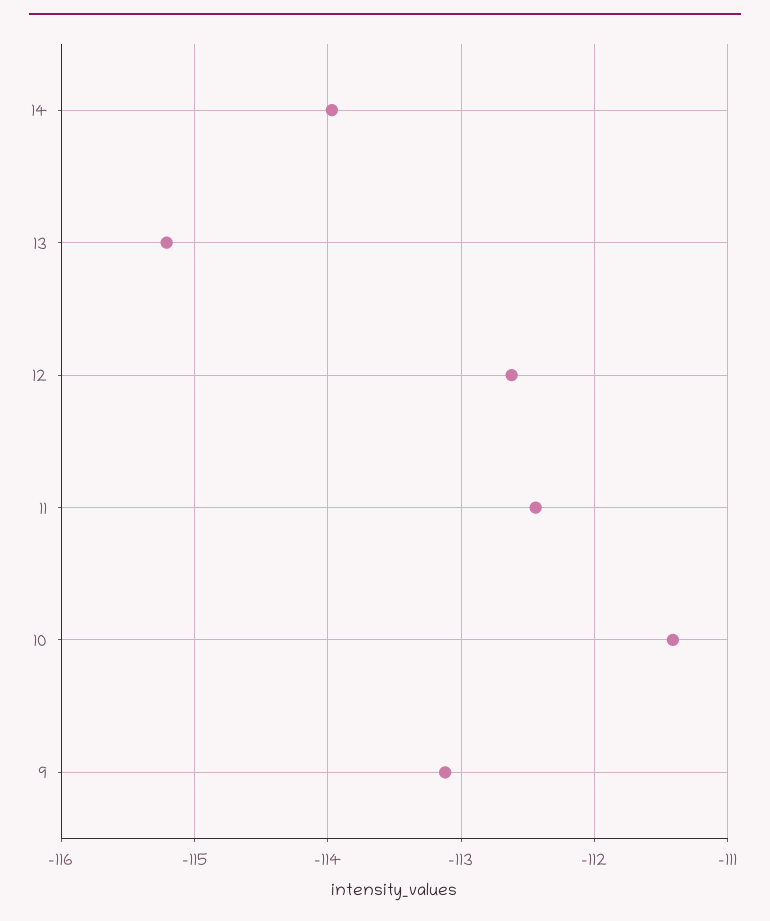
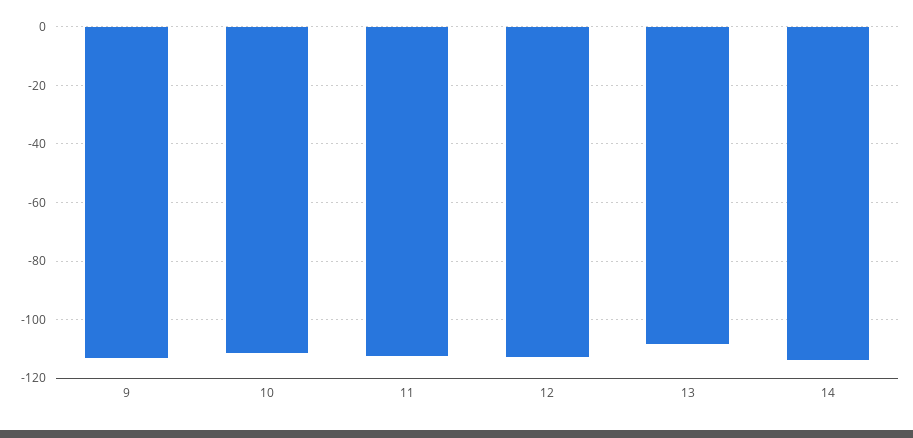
13: -115.2 -> -107.5

